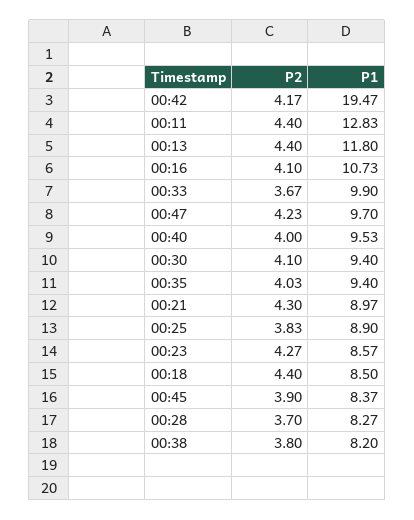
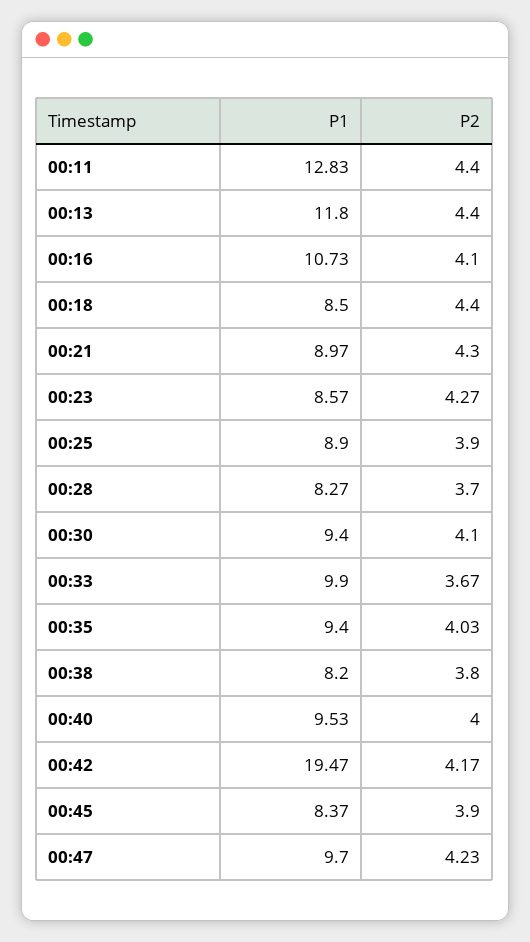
P2, 00:25: 3.83 -> 3.9

